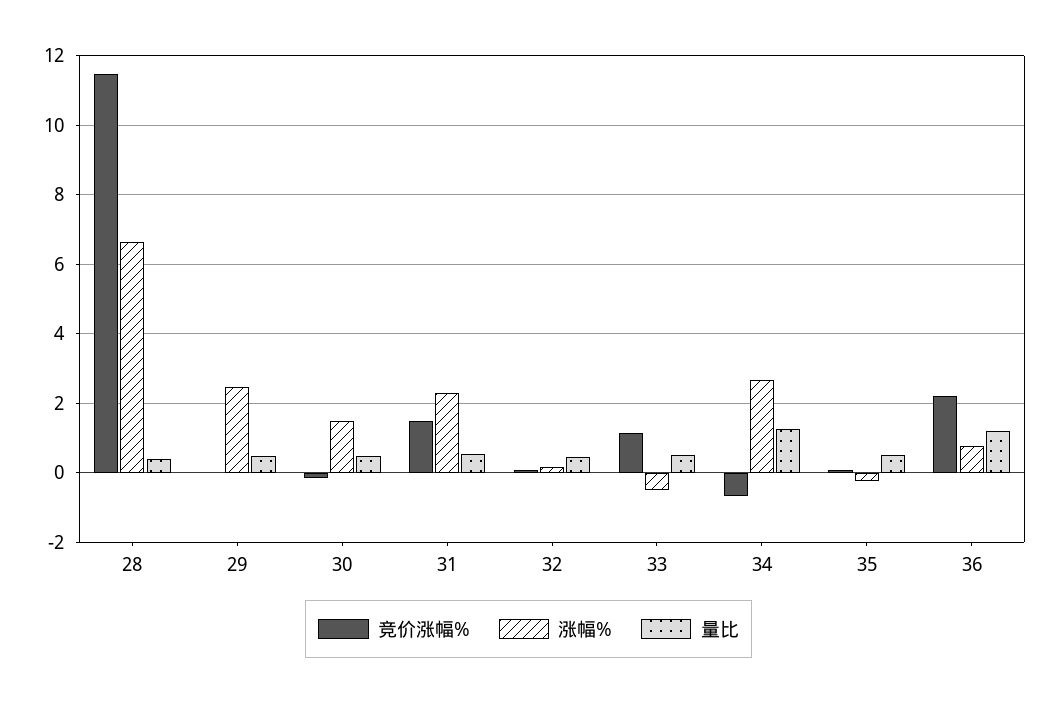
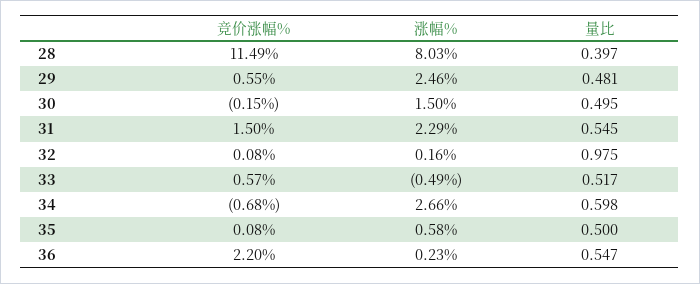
涨幅%, 28: 6.6 -> 8.03
竞价涨幅%, 29: 0 -> 0.55
量比, 32: 0.4 -> 0.975
竞价涨幅%, 33: 1.2 -> 0.57
量比, 34: 1.2 -> 0.598
涨幅%, 35: -0.2 -> 0.58
涨幅%, 36: 0.8 -> 0.23
量比, 36: 1.2 -> 0.547

